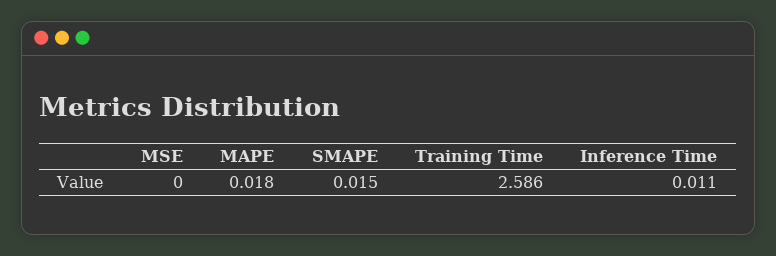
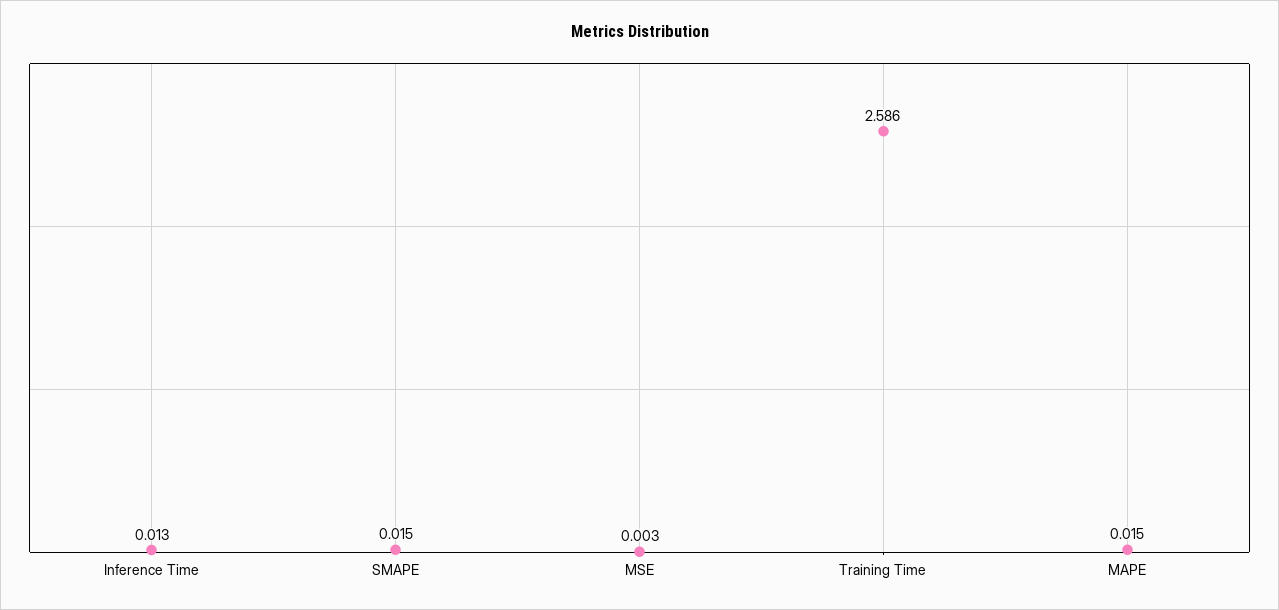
MSE: 0 -> 0.003
MAPE: 0.018 -> 0.015
Inference Time: 0.011 -> 0.013

